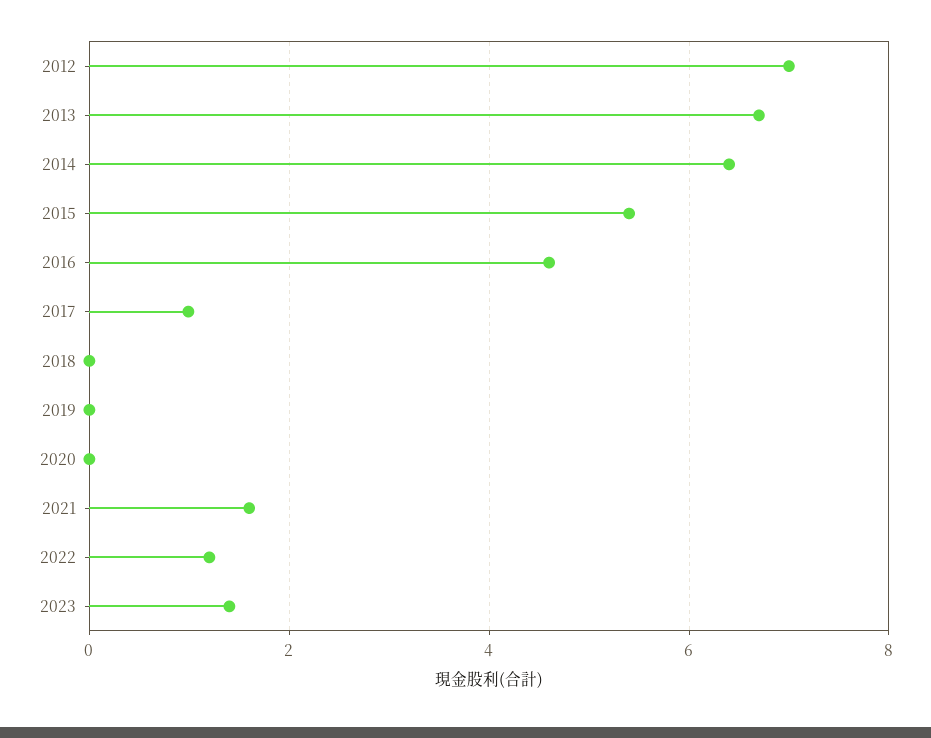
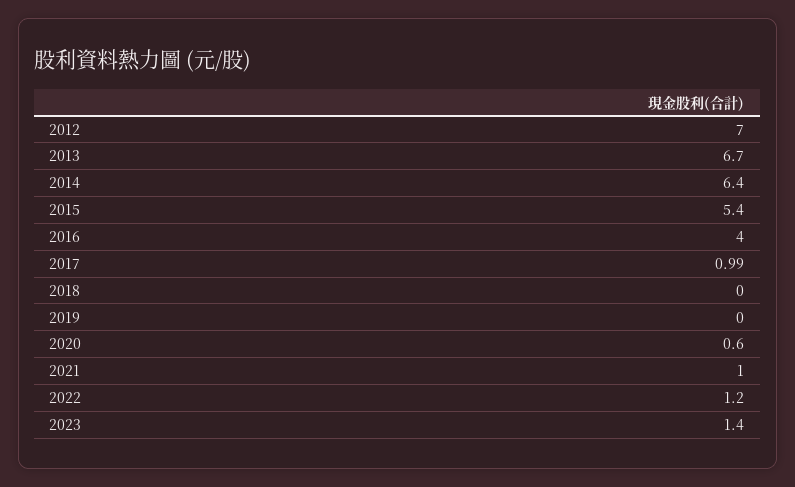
2016: 4.6 -> 4
2020: 0 -> 0.6
2021: 1.6 -> 1

